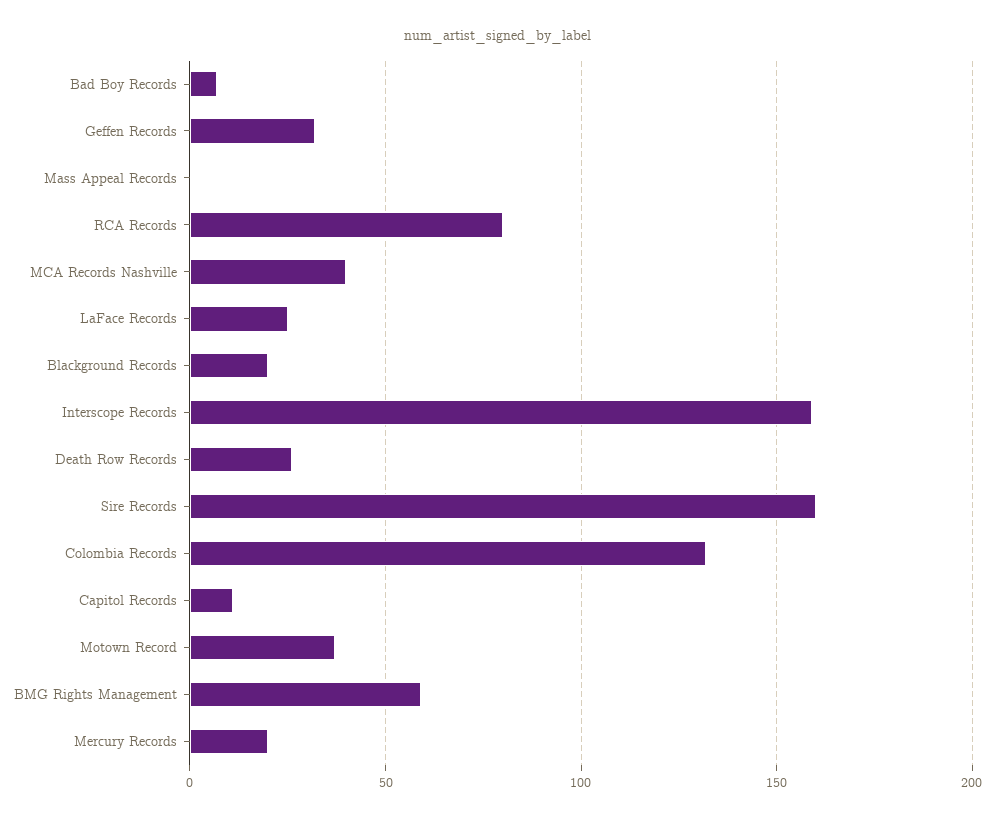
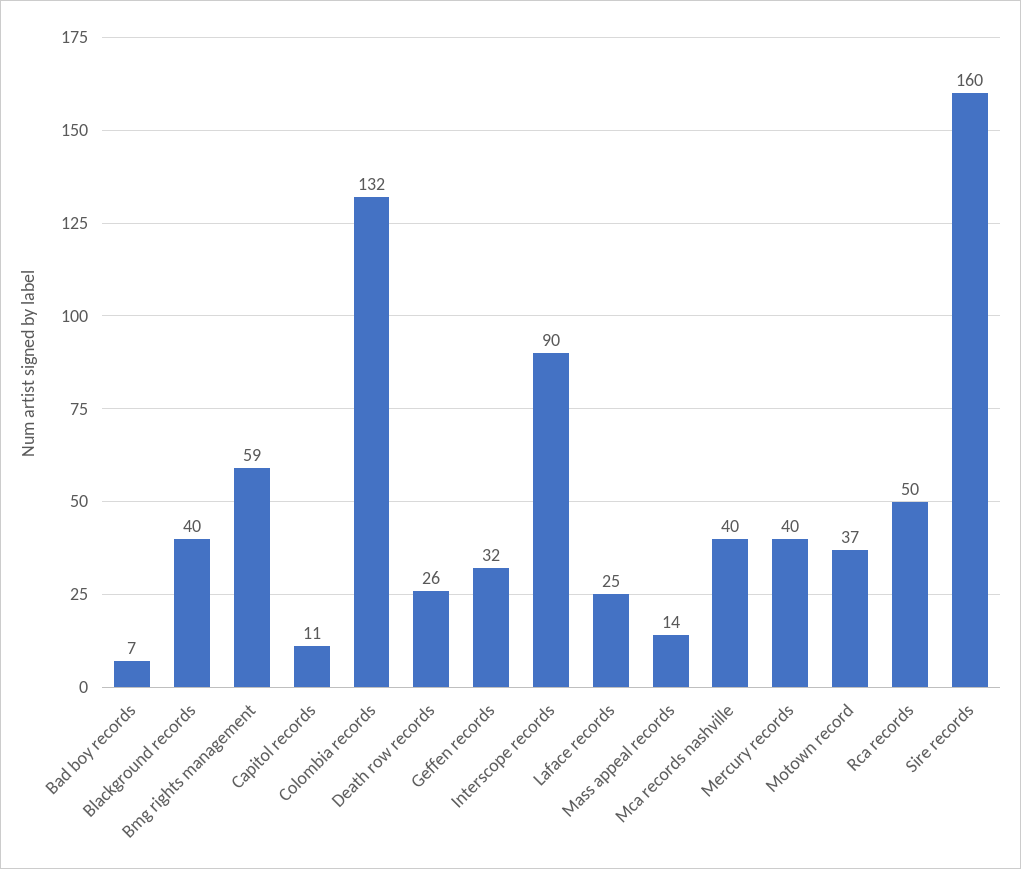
Mass Appeal Records: 0 -> 14
RCA Records: 80 -> 50
Blackground Records: 20 -> 40
Interscope Records: 160 -> 90
Mercury Records: 20 -> 40

